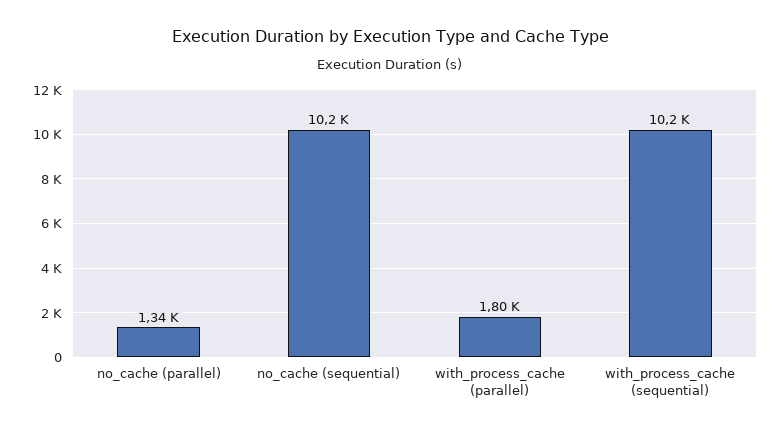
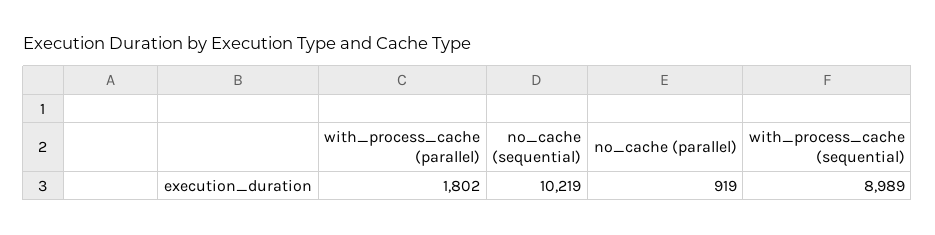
no_cache (parallel): 1340 -> 919
with_process_cache (sequential): 10200 -> 8989

